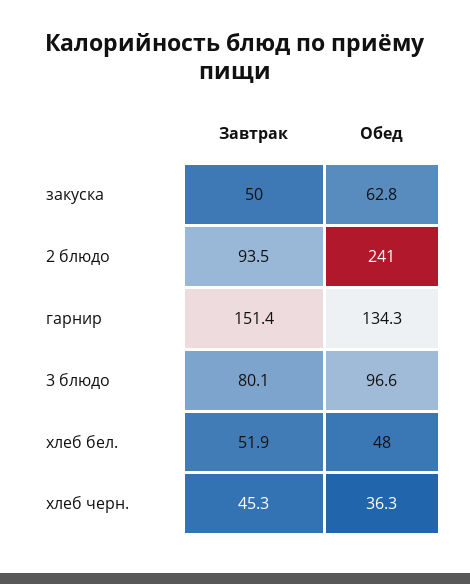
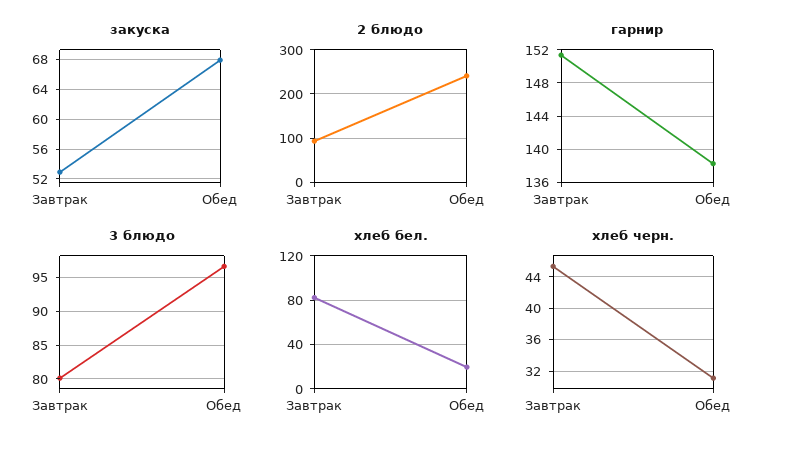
закуска, Завтрак: 50 -> 53
закуска, Обед: 62.8 -> 68
гарнир, Обед: 134.3 -> 138
хлеб бел., Завтрак: 51.9 -> 80
хлеб бел., Обед: 48 -> 20
хлеб черн., Обед: 36.3 -> 31

